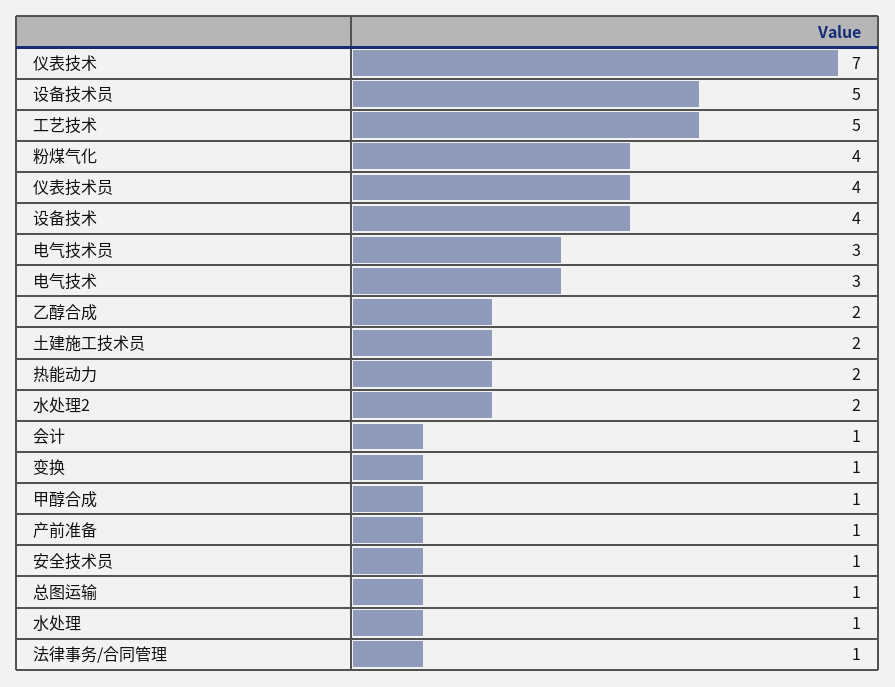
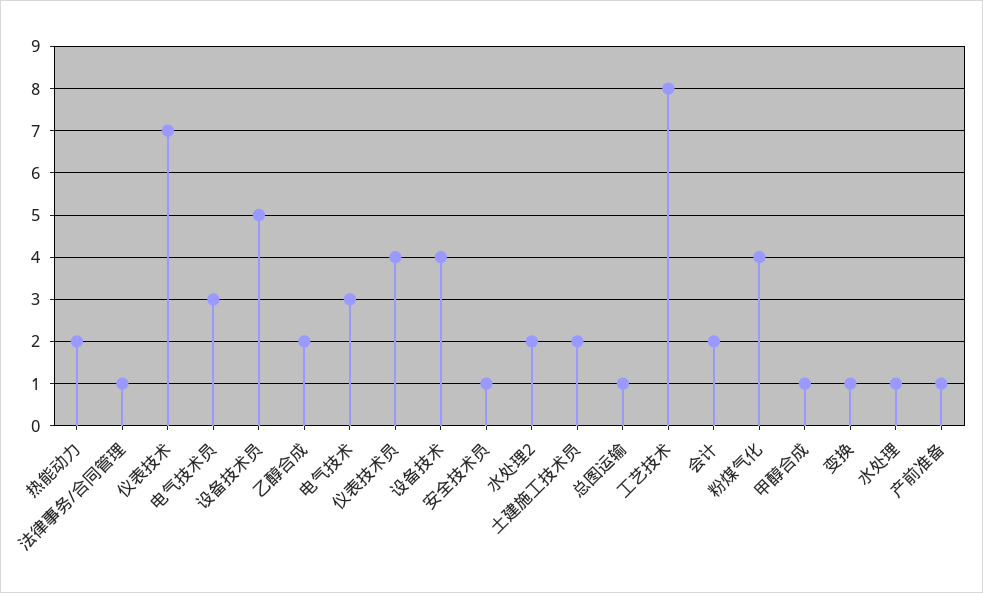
工艺技术: 5 -> 8
会计: 1 -> 2

